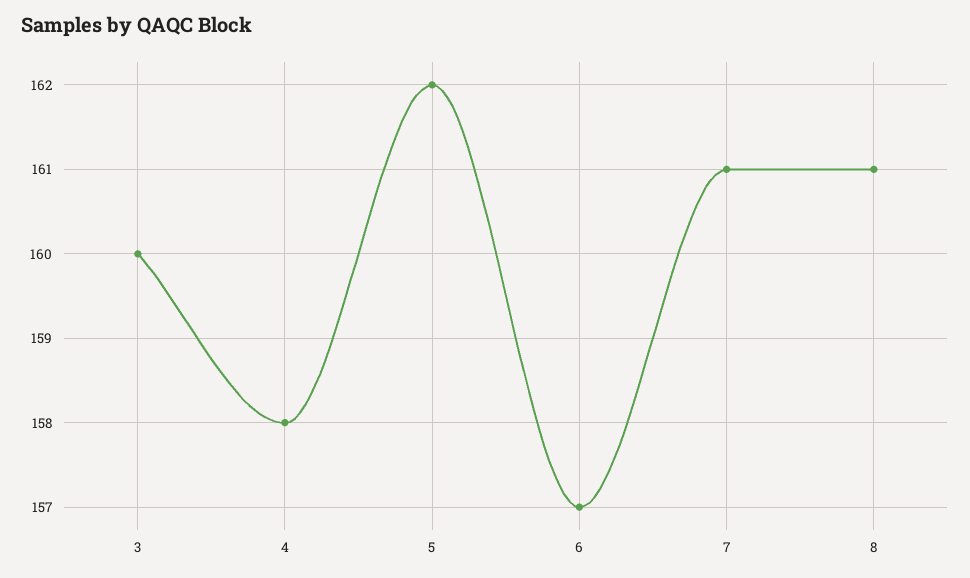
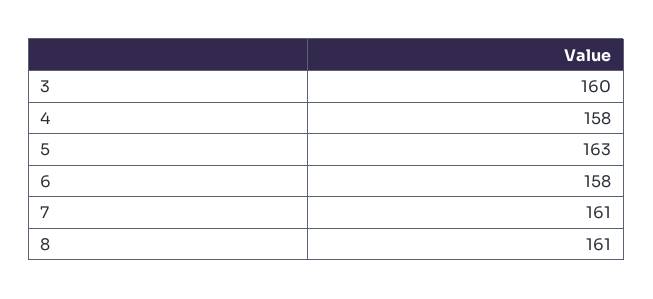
5: 162 -> 163
6: 157 -> 158

